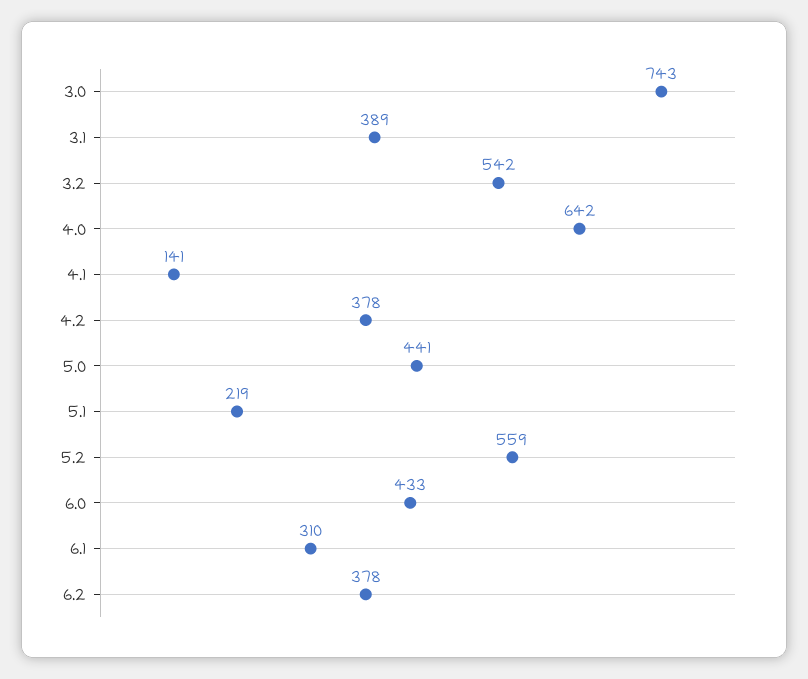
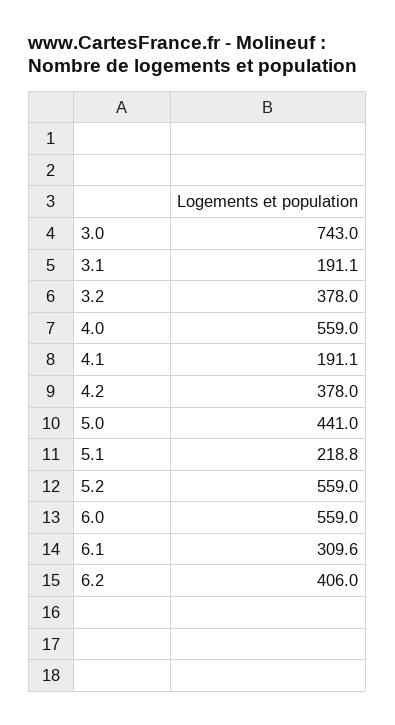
3.1: 389 -> 191.1
3.2: 542 -> 378
4.0: 642 -> 559
4.1: 141 -> 191.1
6.0: 433 -> 559
6.2: 378 -> 406

